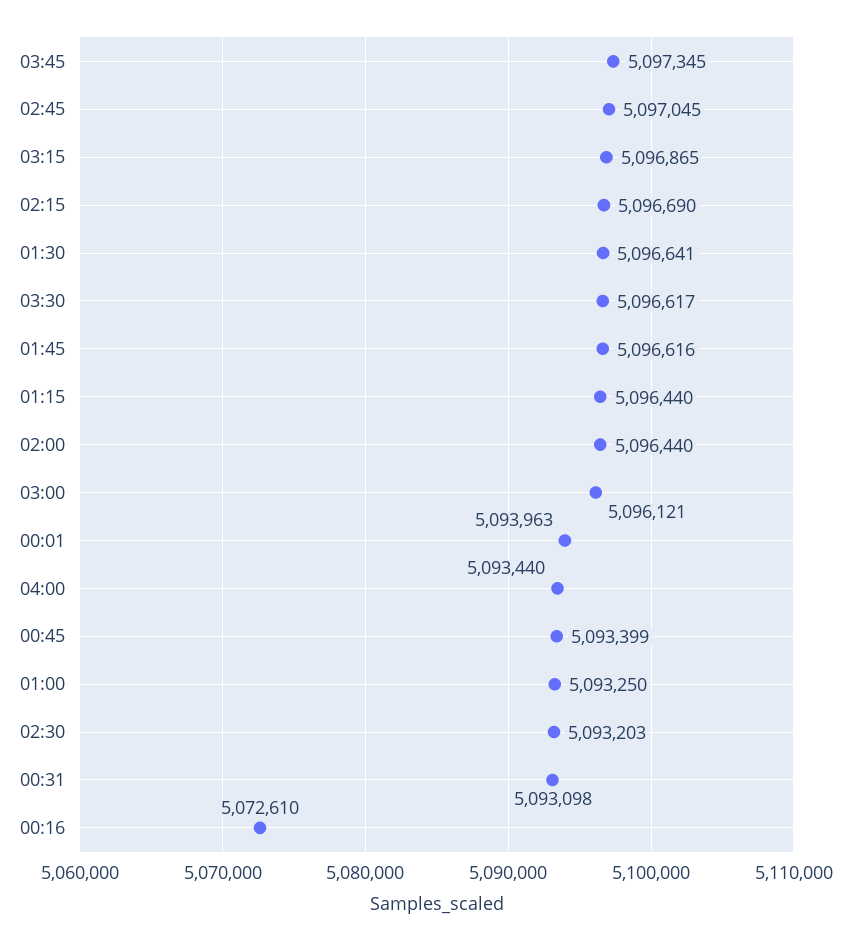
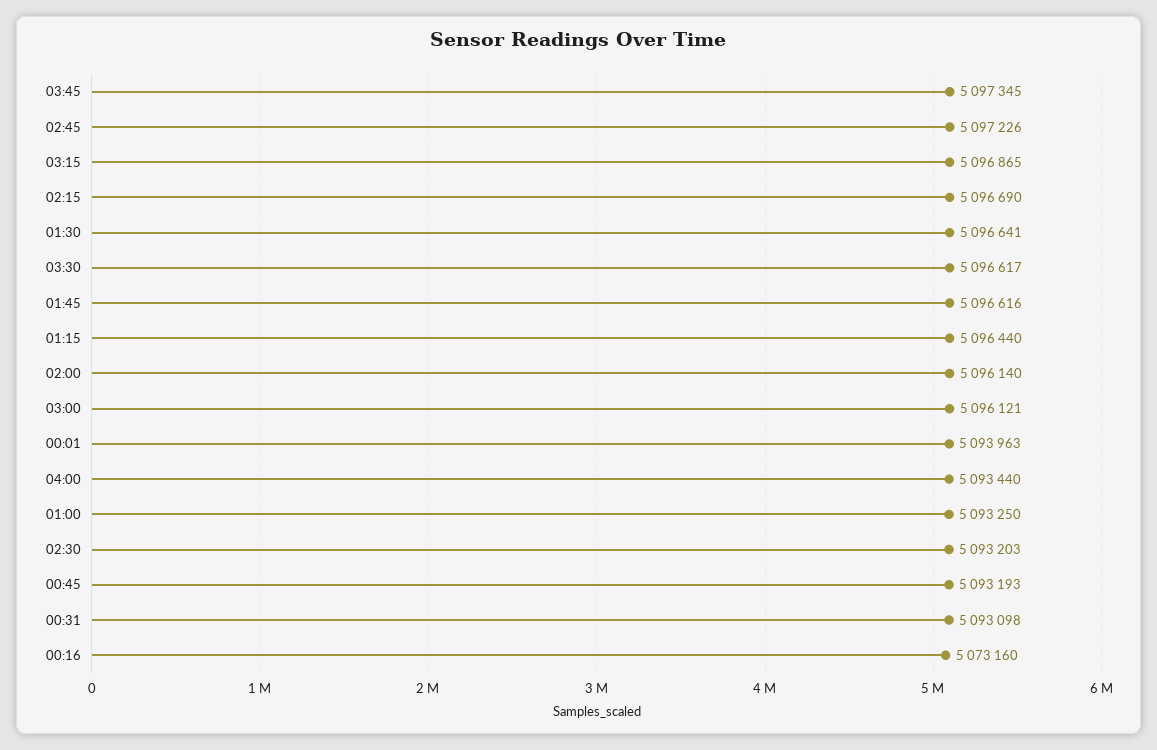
02:45: 5097045 -> 5097226
02:00: 5096440 -> 5096140
00:45: 5093399 -> 5093193
00:16: 5072610 -> 5073160

